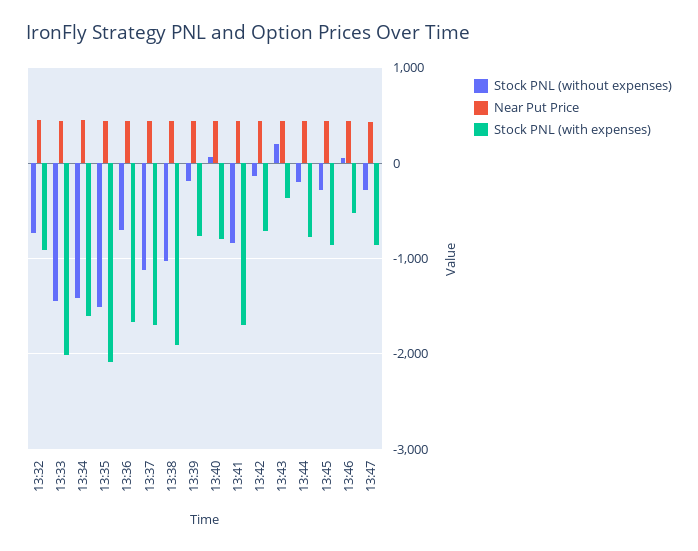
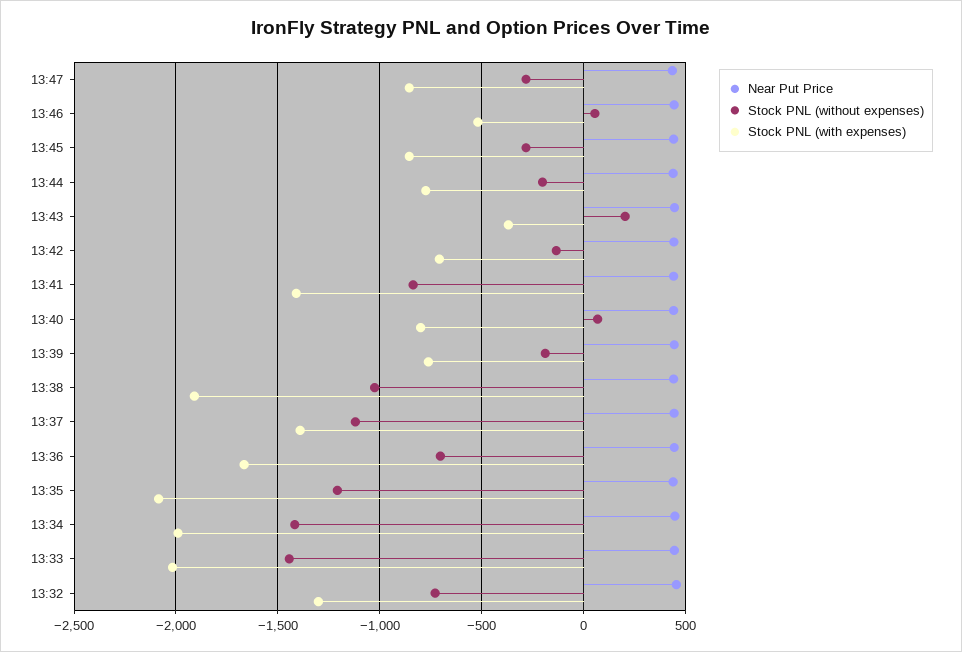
Stock PNL (with expenses), 13:32: -900 -> -1300
Stock PNL (with expenses), 13:34: -1600 -> -2000
Stock PNL (without expenses), 13:35: -1500 -> -1200
Stock PNL (with expenses), 13:37: -1700 -> -1400
Stock PNL (with expenses), 13:41: -1700 -> -1400

